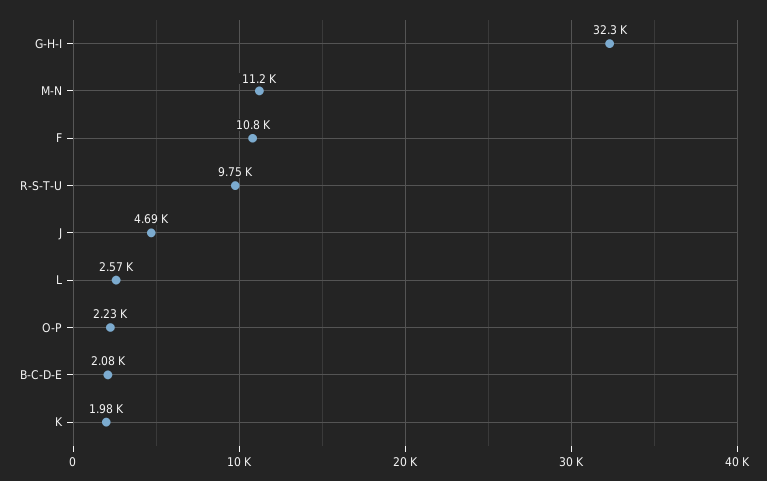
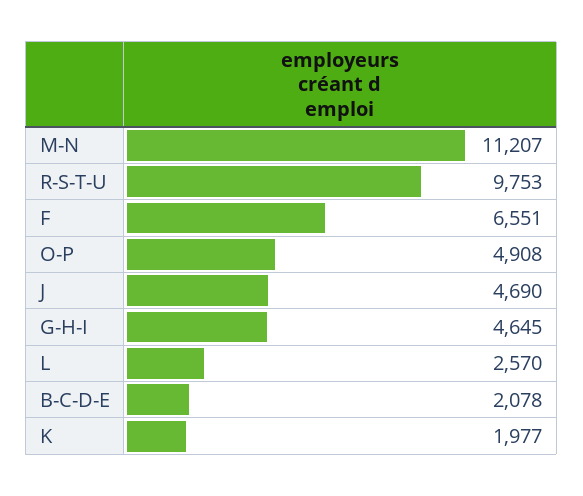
G-H-I: 32300 -> 4645
F: 10800 -> 6551
O-P: 2230 -> 4908

